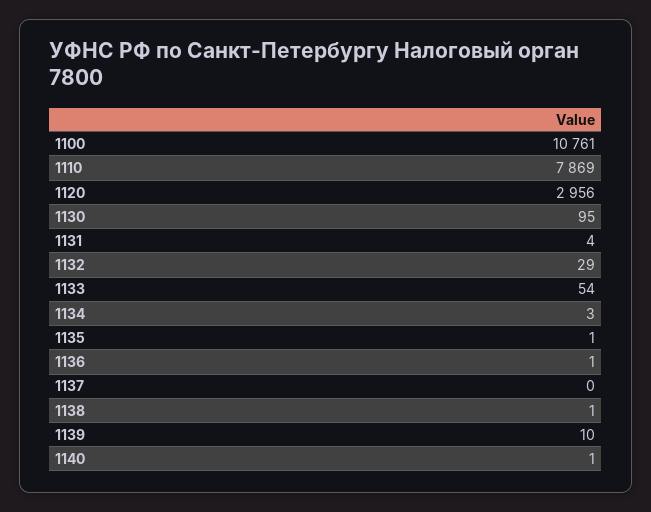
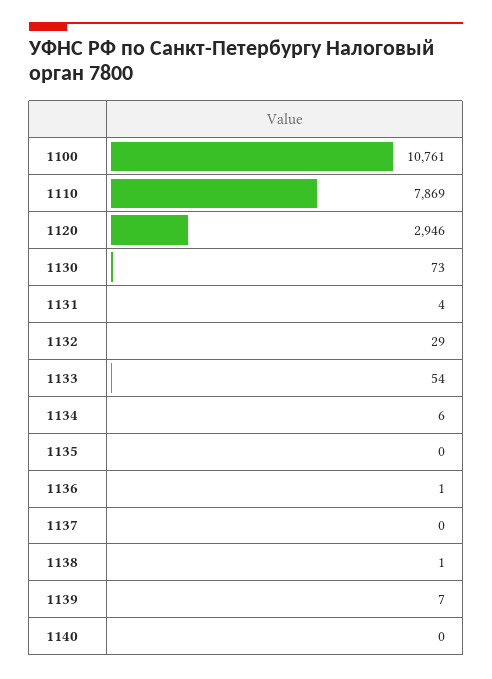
1120: 2956 -> 2946
1130: 95 -> 73
1134: 3 -> 6
1135: 1 -> 0
1139: 10 -> 7
1140: 1 -> 0

